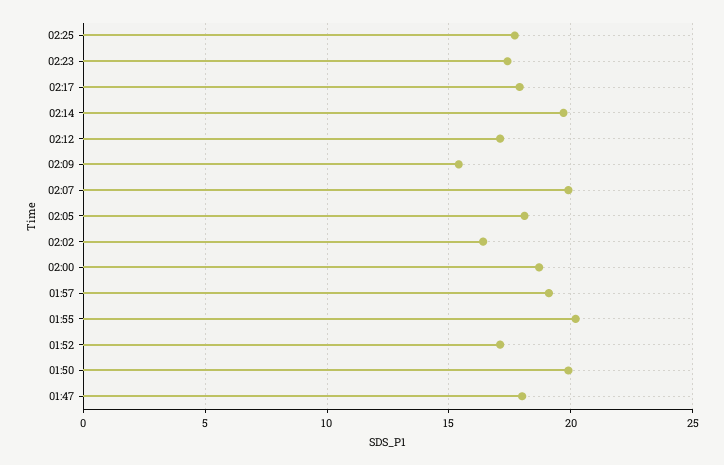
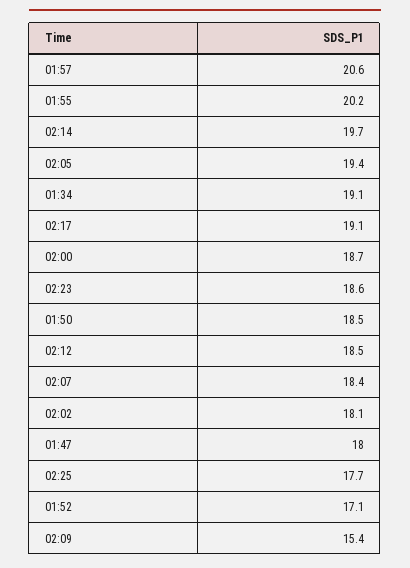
02:23: 17.5 -> 18.6
02:17: 18 -> 19.1
02:12: 17 -> 18.5
02:07: 20 -> 18.4
02:05: 18 -> 19.4
02:02: 16.5 -> 18.1
01:57: 19 -> 20.6
01:50: 20 -> 18.5
01:34: none -> 19.1

